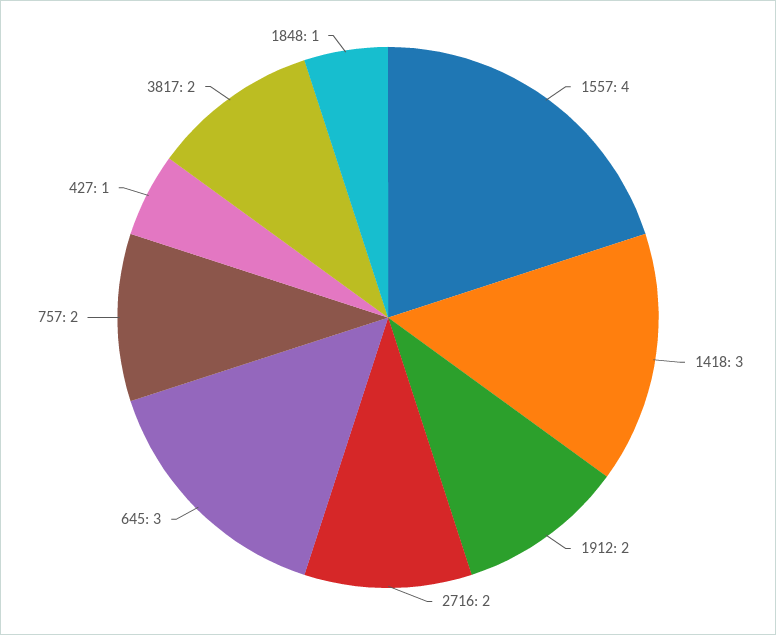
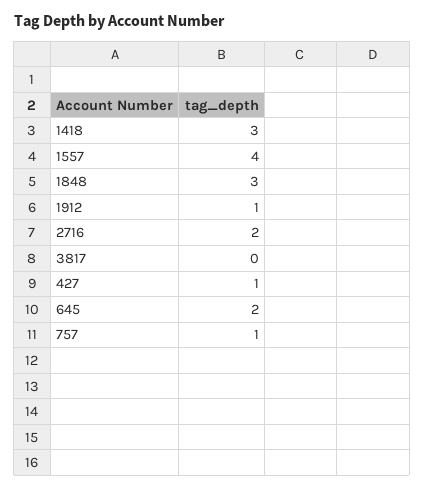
1912: 2 -> 1
645: 3 -> 2
757: 2 -> 1
3817: 2 -> 0
1848: 1 -> 3

